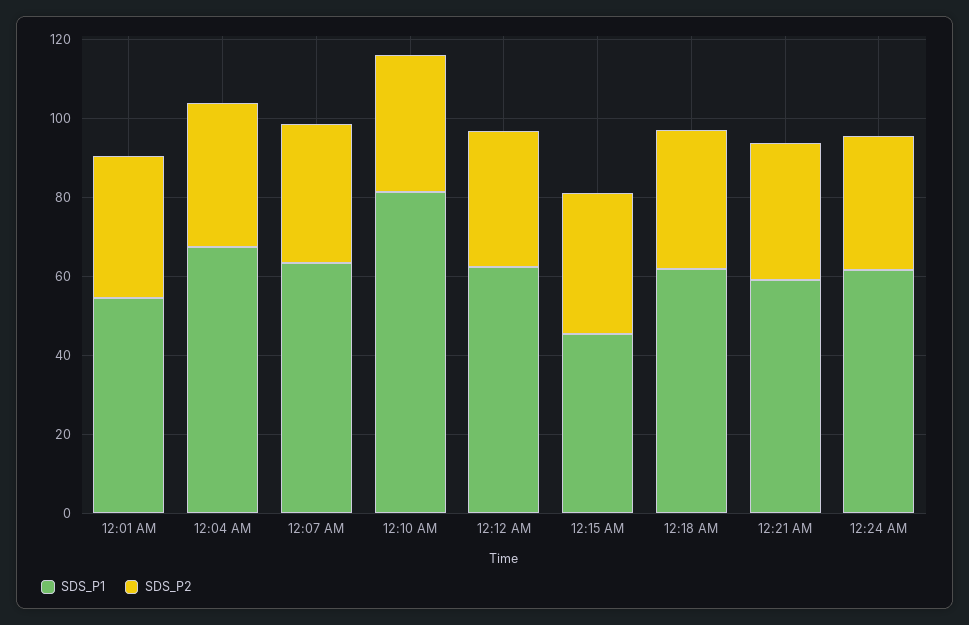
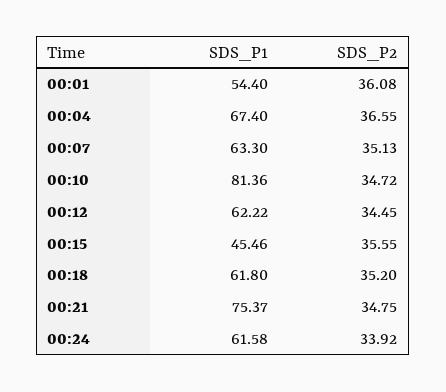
SDS_P1, 12:21 AM: 60 -> 75.37

